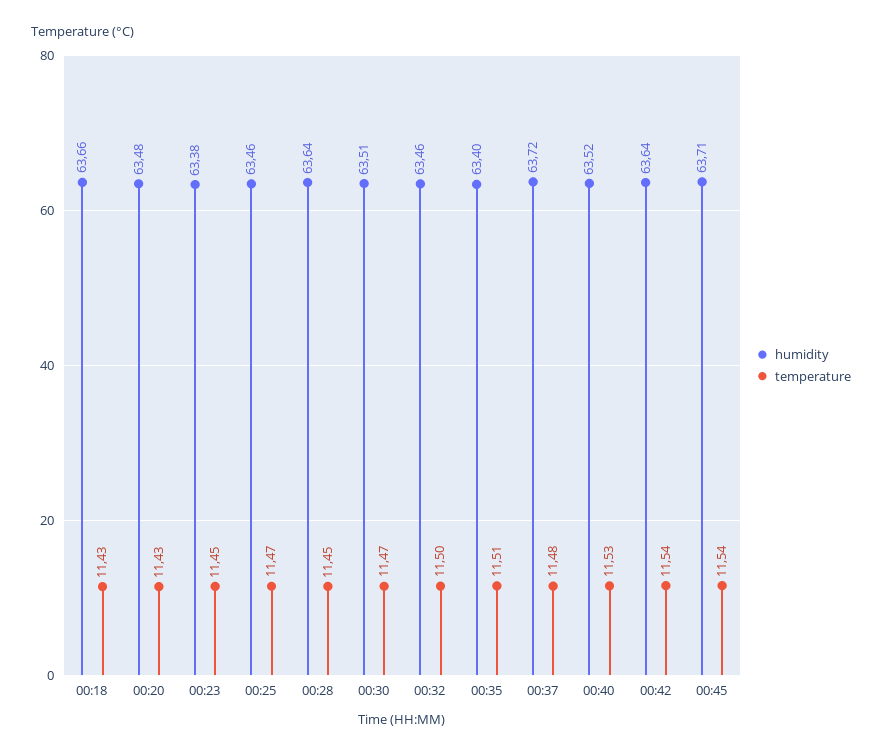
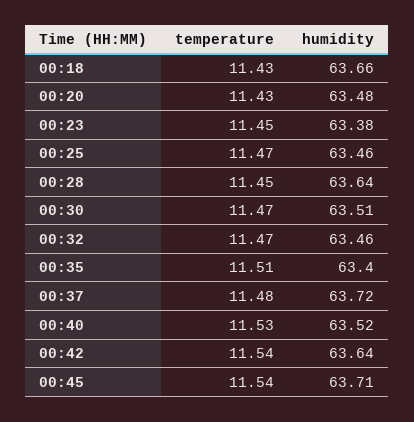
temperature, 00:32: 11.5 -> 11.47

